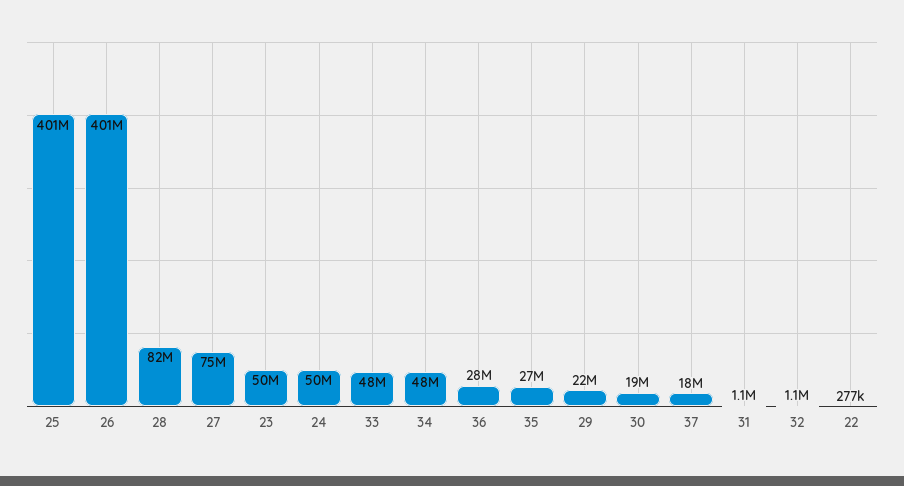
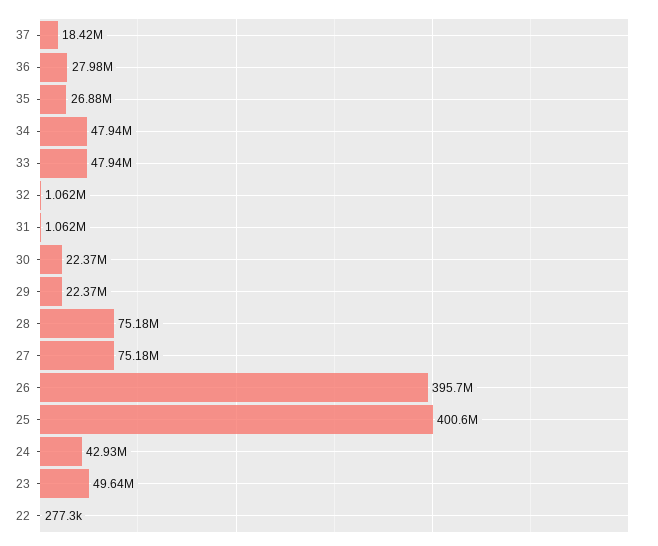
26: 401000000 -> 395700000
28: 82000000 -> 75180000
24: 50000000 -> 42930000
30: 19000000 -> 22370000

